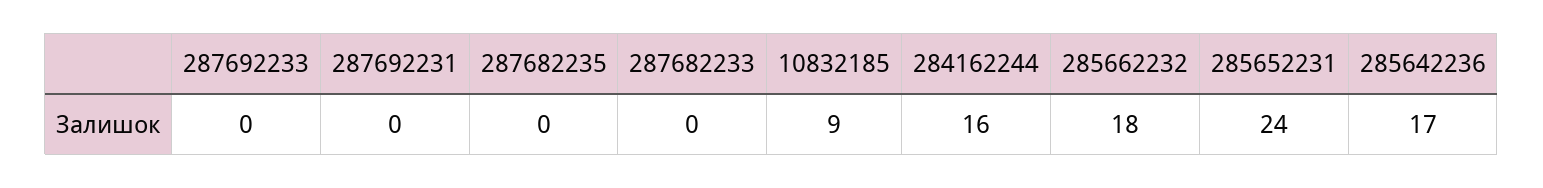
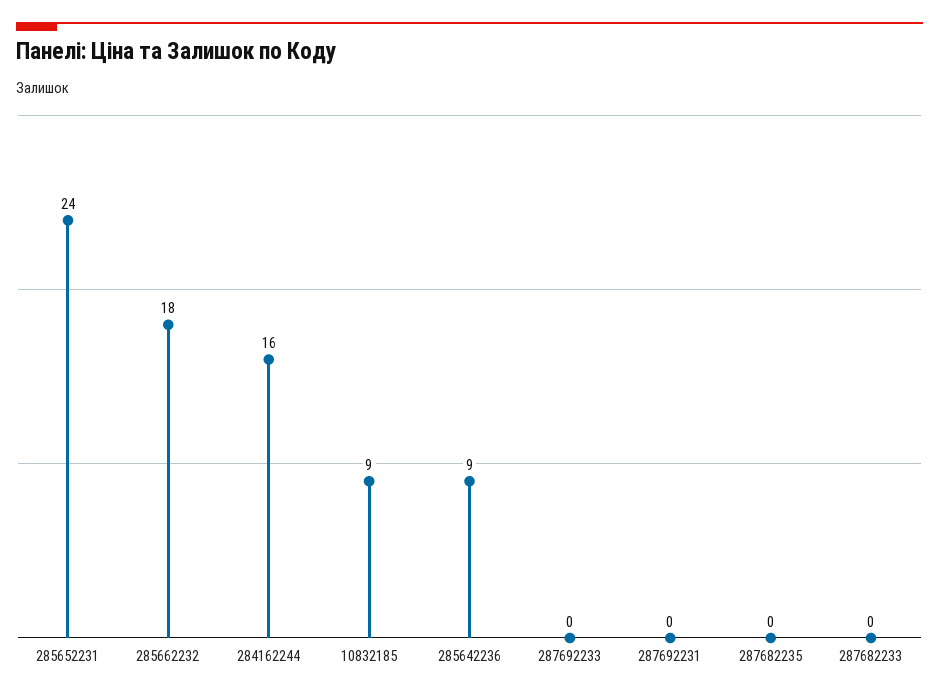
285642236: 17 -> 9

